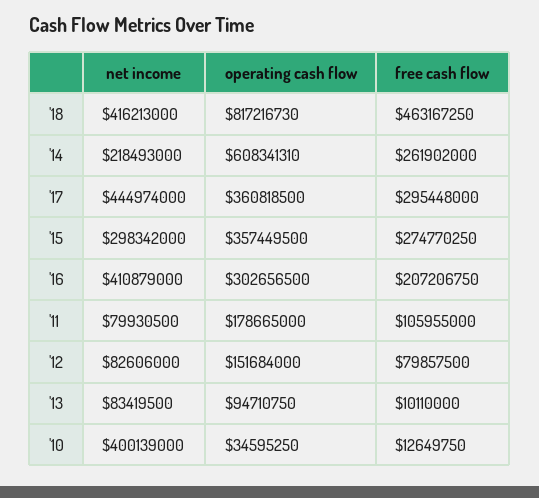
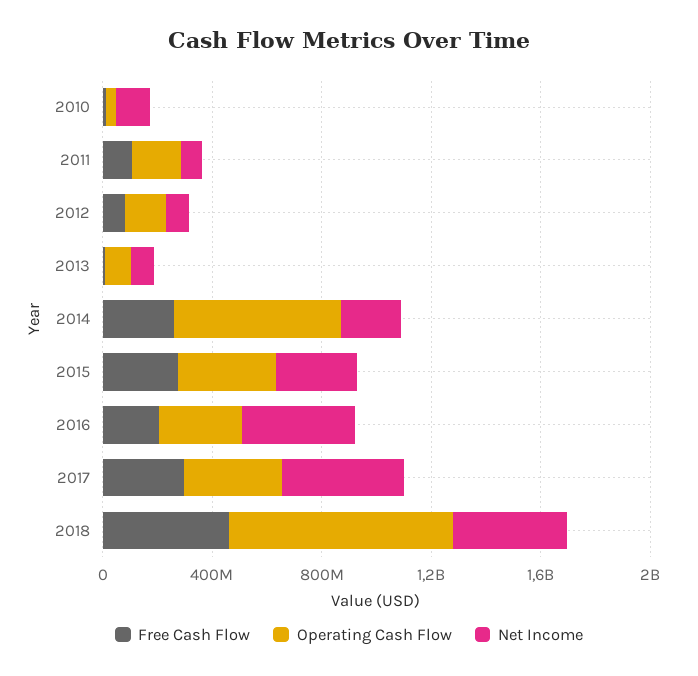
net income, '10: 400139000 -> 100000000

